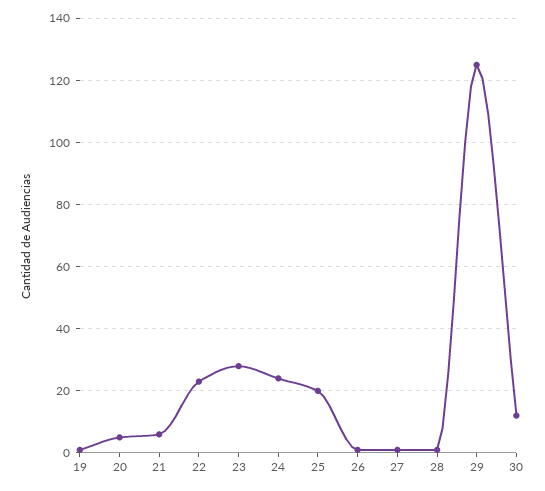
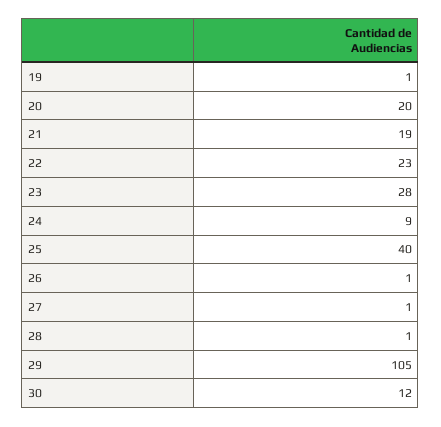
20: 5 -> 20
21: 5 -> 19
24: 25 -> 9
25: 20 -> 40
29: 125 -> 105

